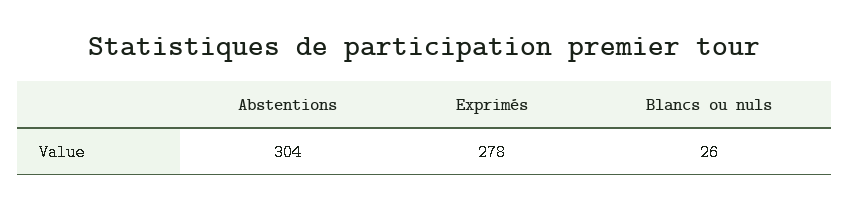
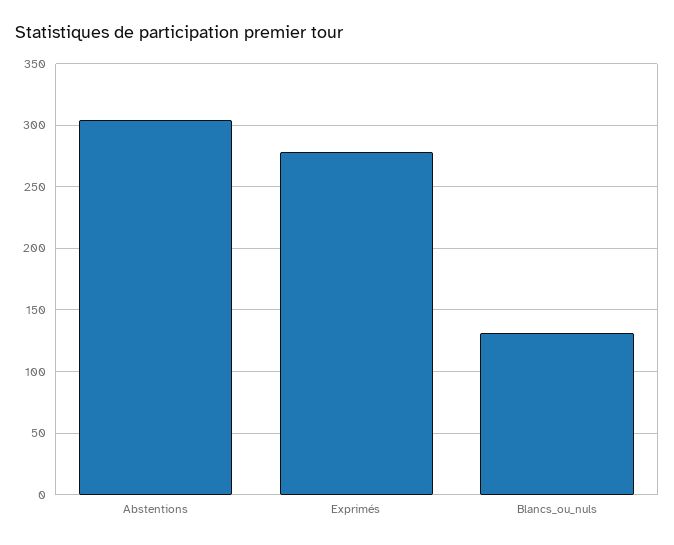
Blancs ou nuls: 26 -> 130

